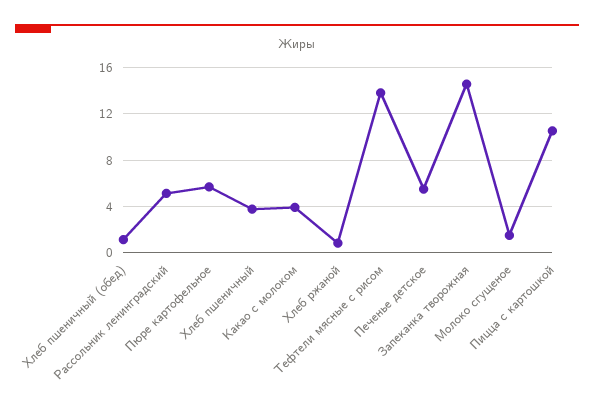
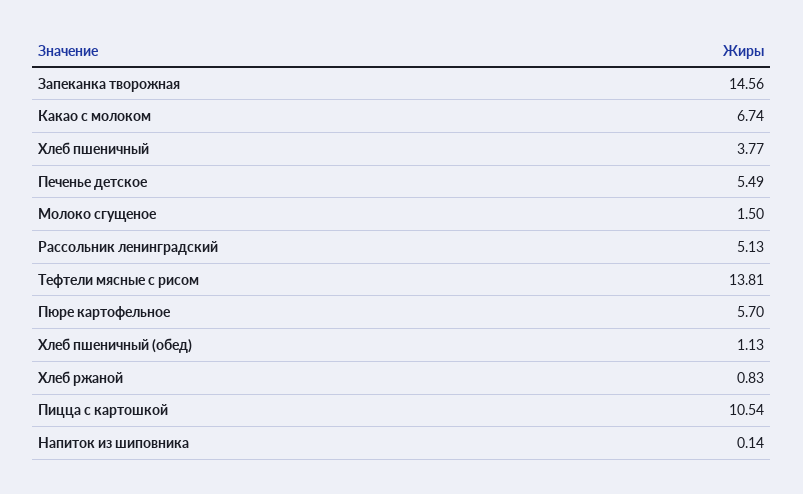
Какао с молоком: 4 -> 6.74
Напиток из шиповника: none -> 0.14

